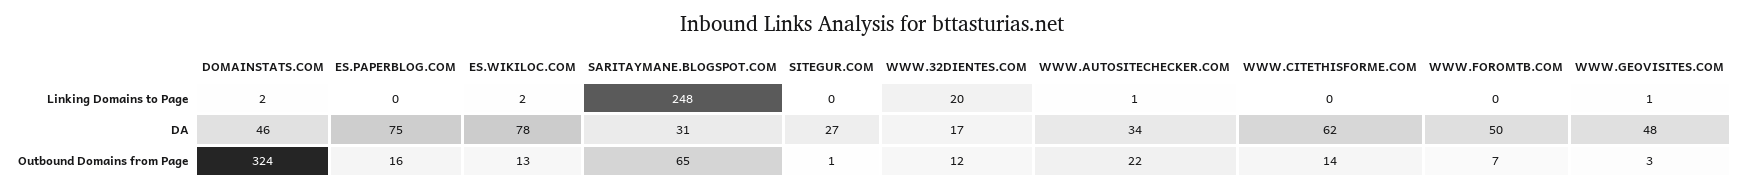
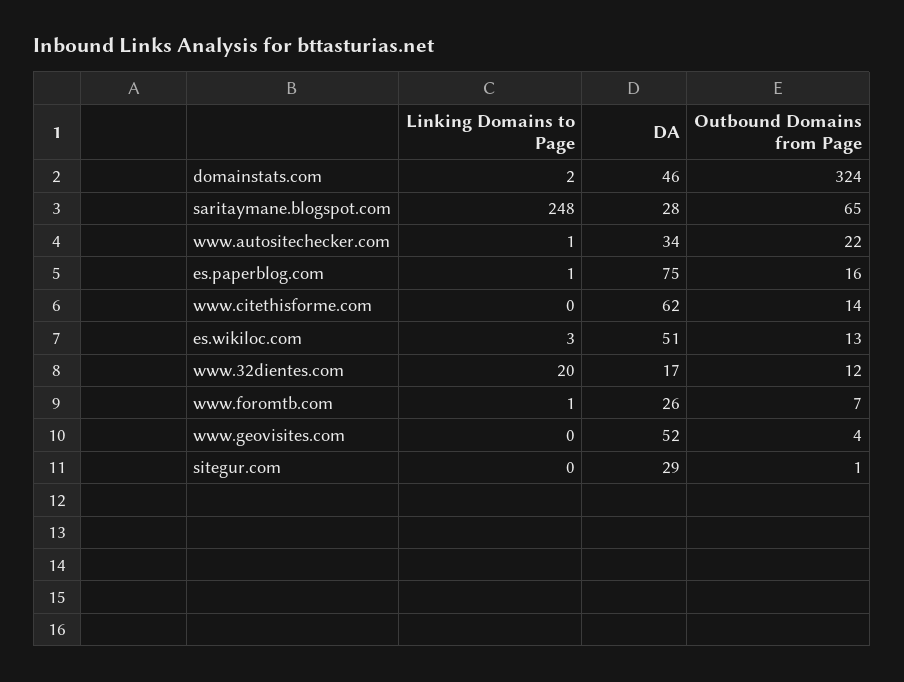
ES.PAPERBLOG.COM, Linking Domains to Page: 0 -> 1
ES.WIKILOC.COM, Linking Domains to Page: 2 -> 3
WWW.FOROMTB.COM, Linking Domains to Page: 0 -> 1
WWW.GEOVISITES.COM, Linking Domains to Page: 1 -> 0
ES.WIKILOC.COM, DA: 78 -> 51
SARITAYMANE.BLOGSPOT.COM, DA: 31 -> 28
SITEGUR.COM, DA: 27 -> 29
WWW.FOROMTB.COM, DA: 50 -> 26
WWW.GEOVISITES.COM, DA: 48 -> 52
WWW.GEOVISITES.COM, Outbound Domains from Page: 3 -> 4

